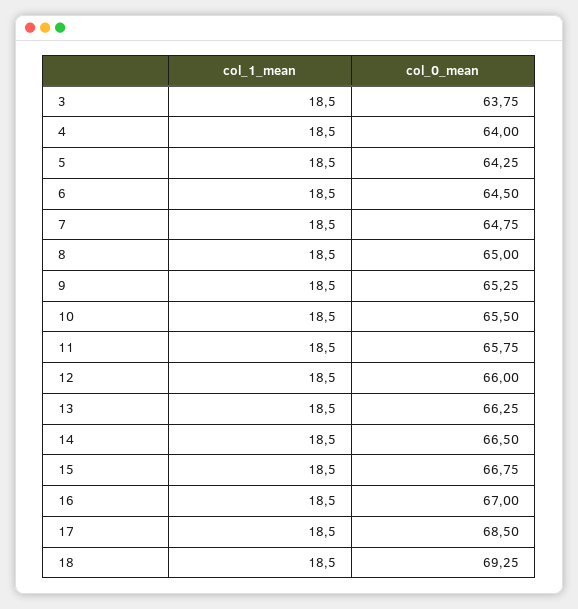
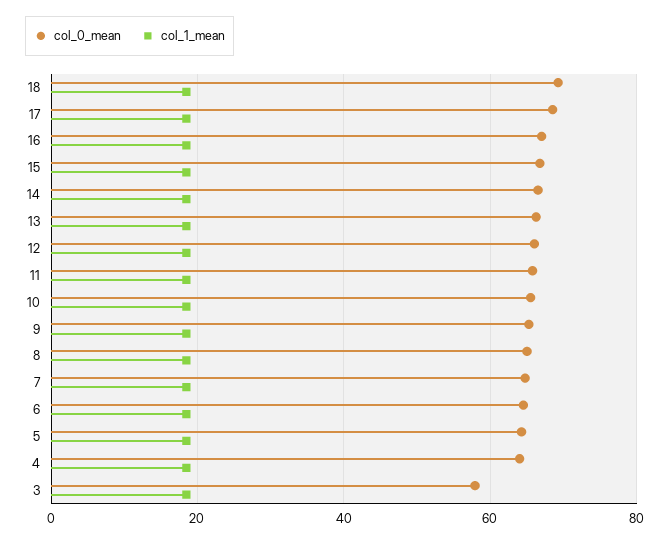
col_0_mean, 3: 63.75 -> 58

